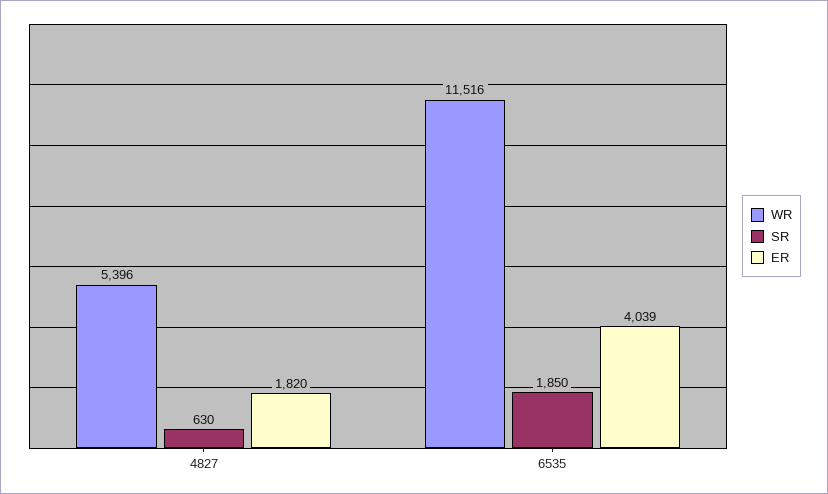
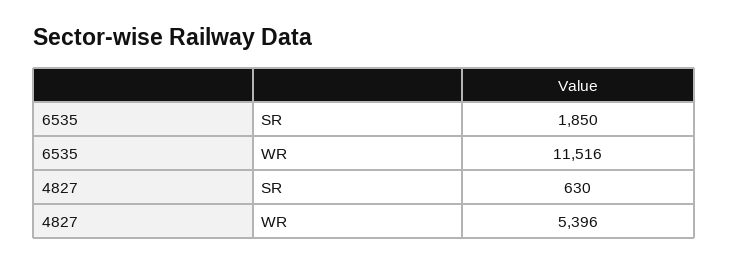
ER, 4827: 1820 -> none
ER, 6535: 4039 -> none

